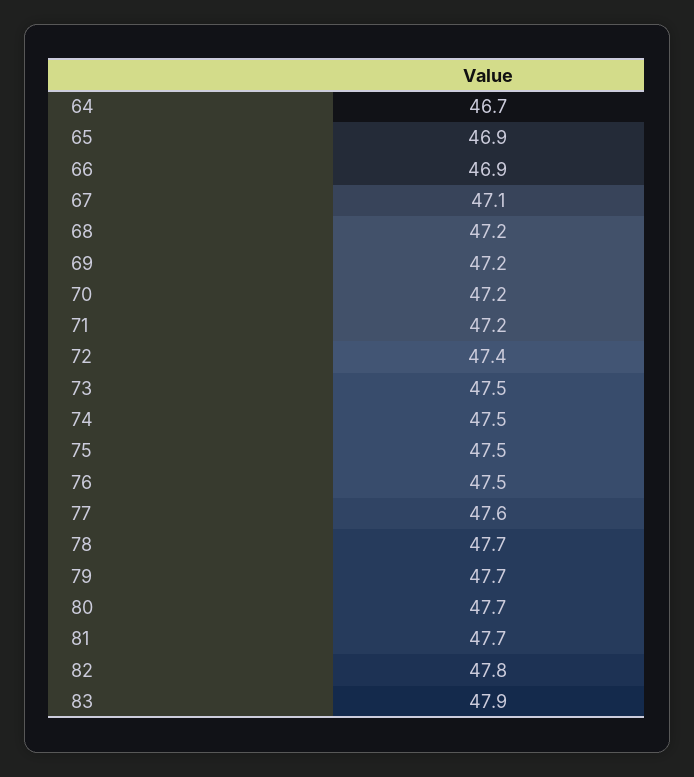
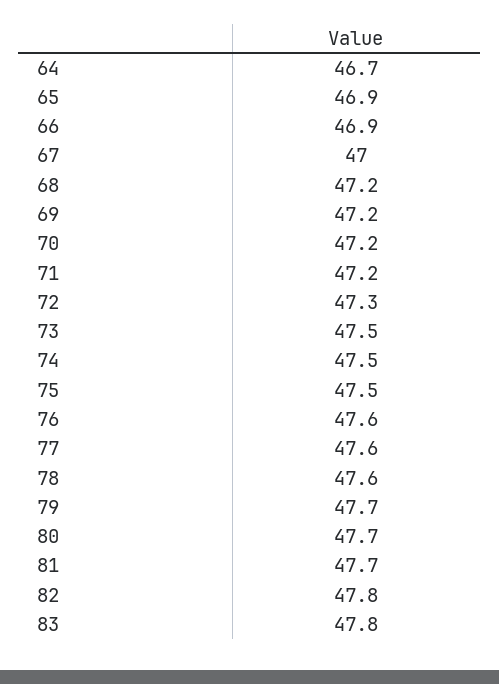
67: 47.1 -> 47
72: 47.4 -> 47.3
76: 47.5 -> 47.6
78: 47.7 -> 47.6
83: 47.9 -> 47.8

